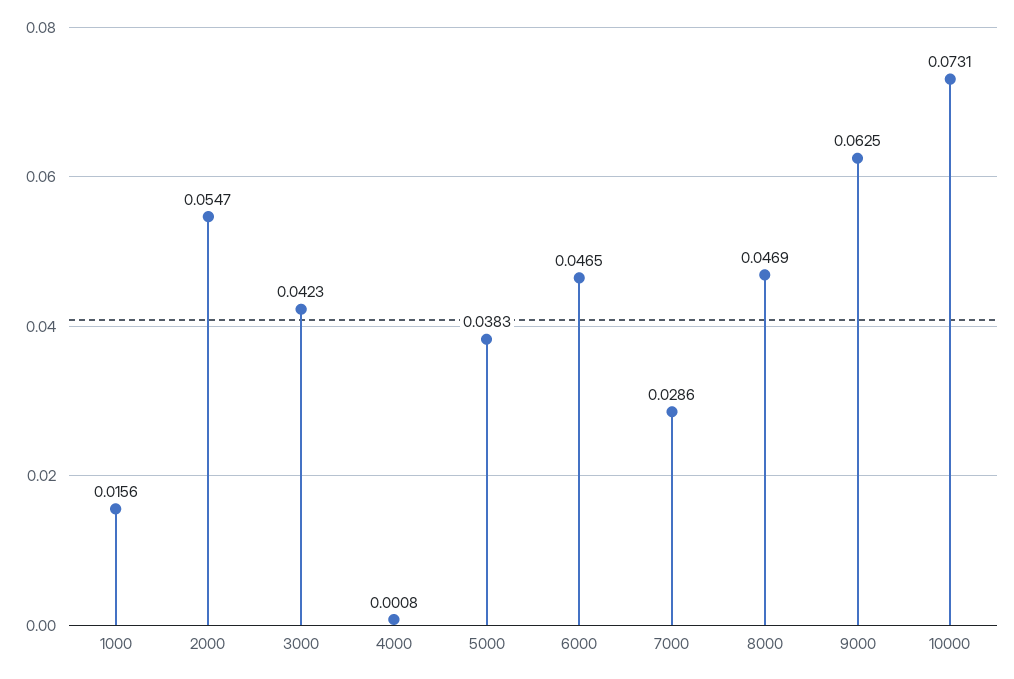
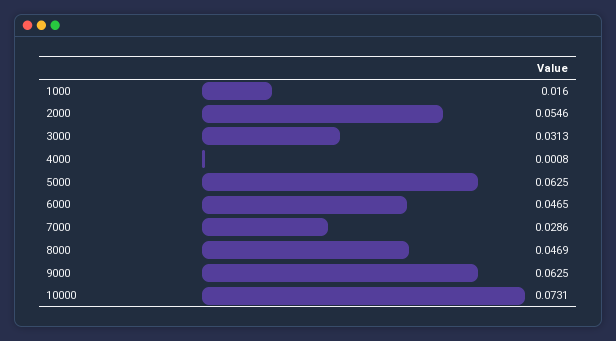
1000: 0.0156 -> 0.016
2000: 0.0547 -> 0.0546
3000: 0.0423 -> 0.0313
5000: 0.0383 -> 0.0625

